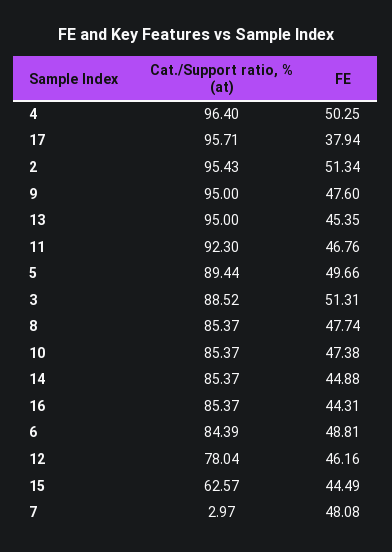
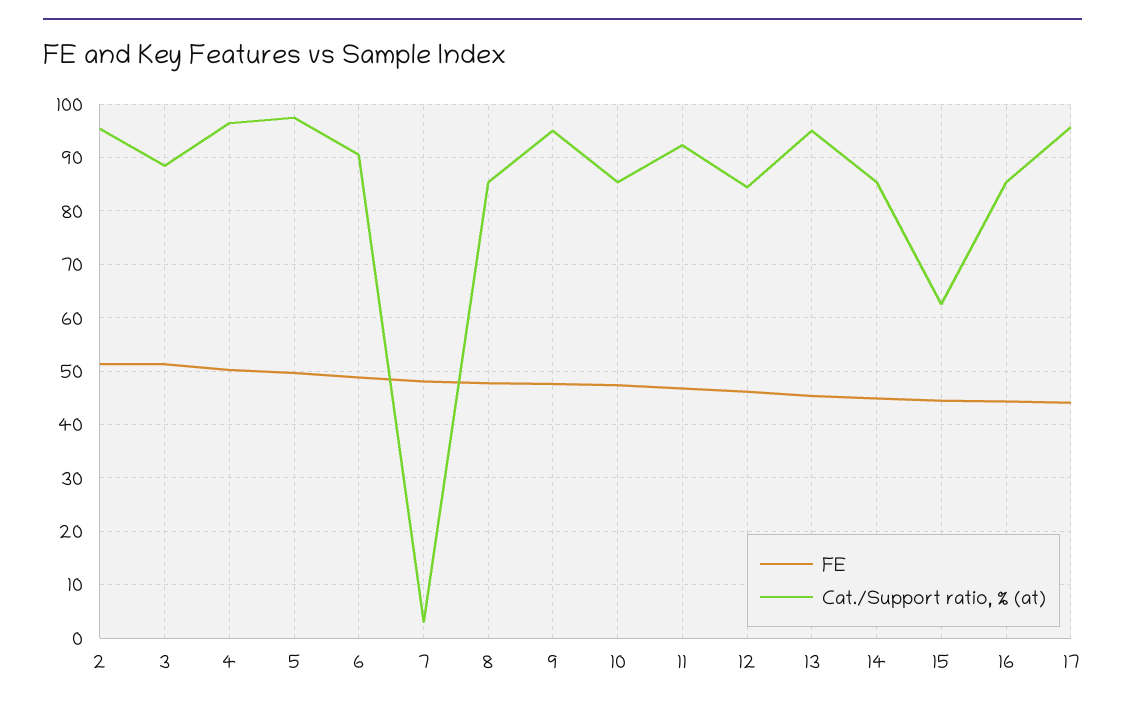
FE, 17: 37.94 -> 44
Cat./Support ratio, % (at), 5: 89.44 -> 98
Cat./Support ratio, % (at), 6: 84.39 -> 90
Cat./Support ratio, % (at), 12: 78.04 -> 84

